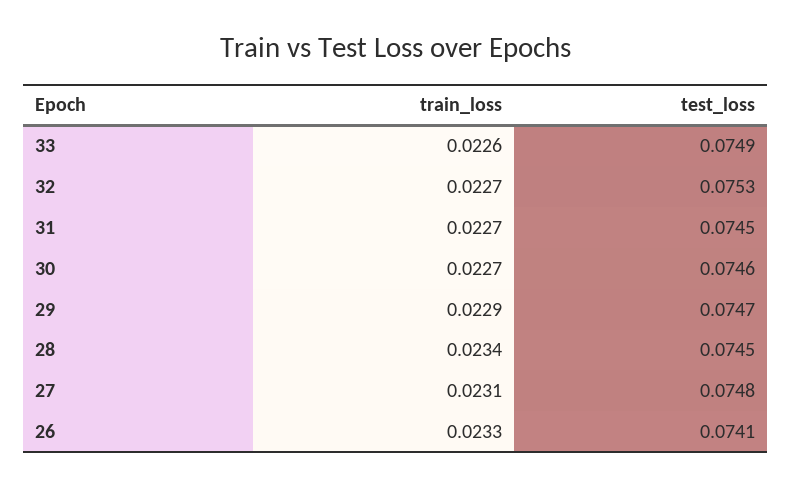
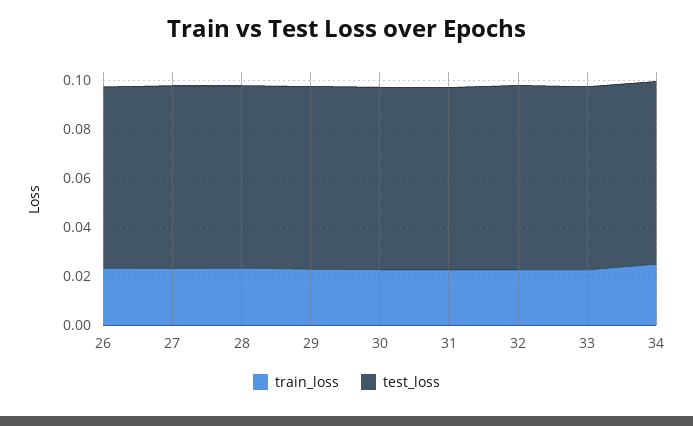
train_loss, 34: none -> 0.025
test_loss, 34: none -> 0.075

